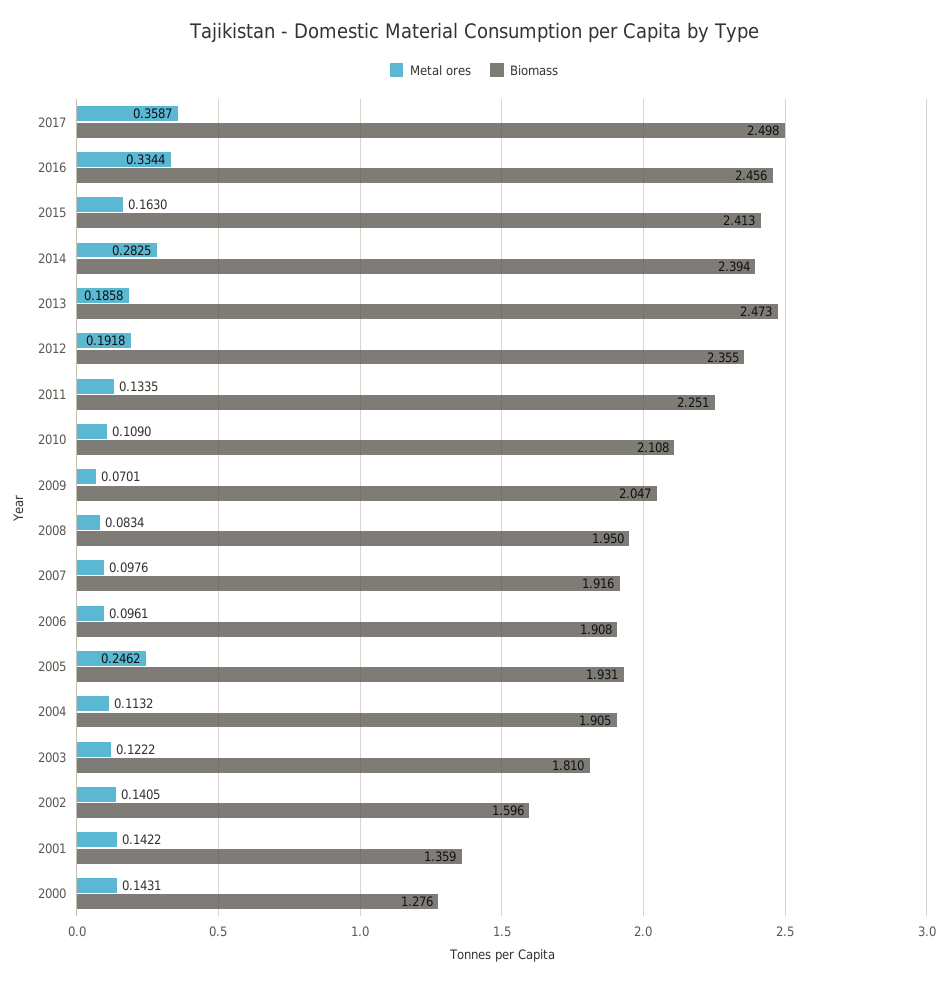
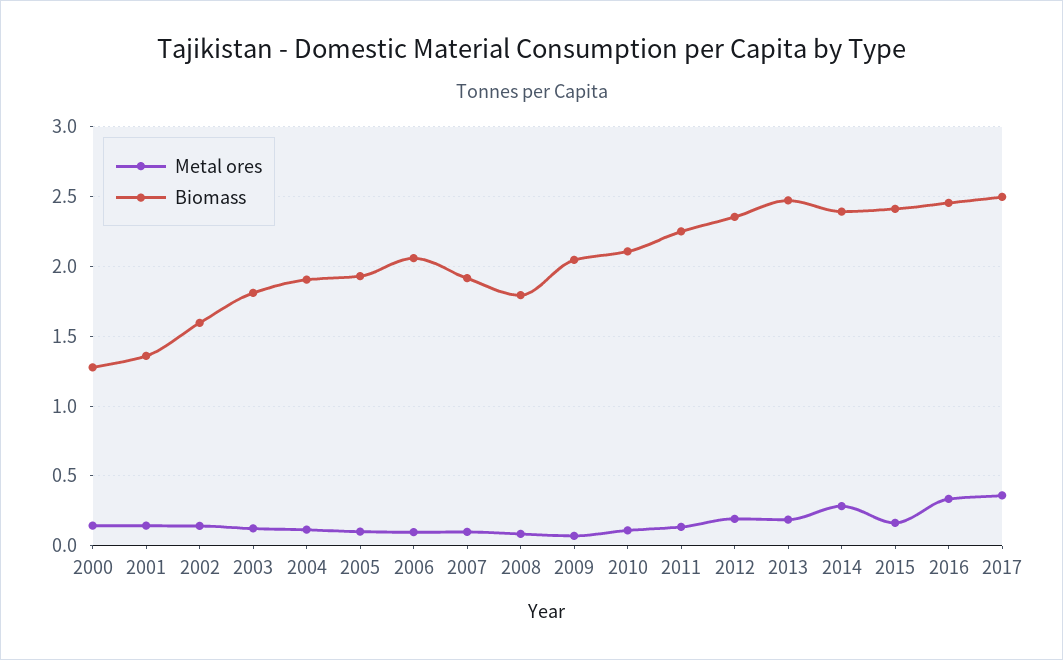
Biomass, 2008: 1.95 -> 1.8
Biomass, 2006: 1.908 -> 2.05
Metal ores, 2005: 0.2462 -> 0.1

